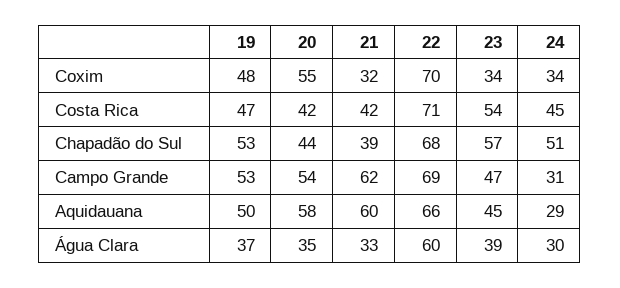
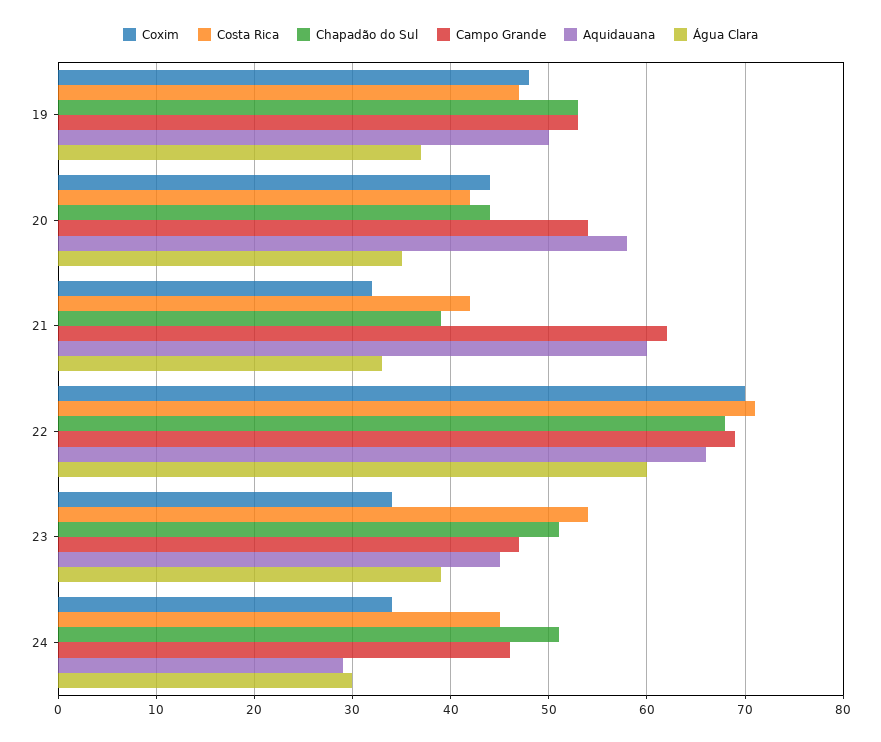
Coxim, 20: 55 -> 44
Chapadão do Sul, 23: 57 -> 51
Campo Grande, 24: 31 -> 46

